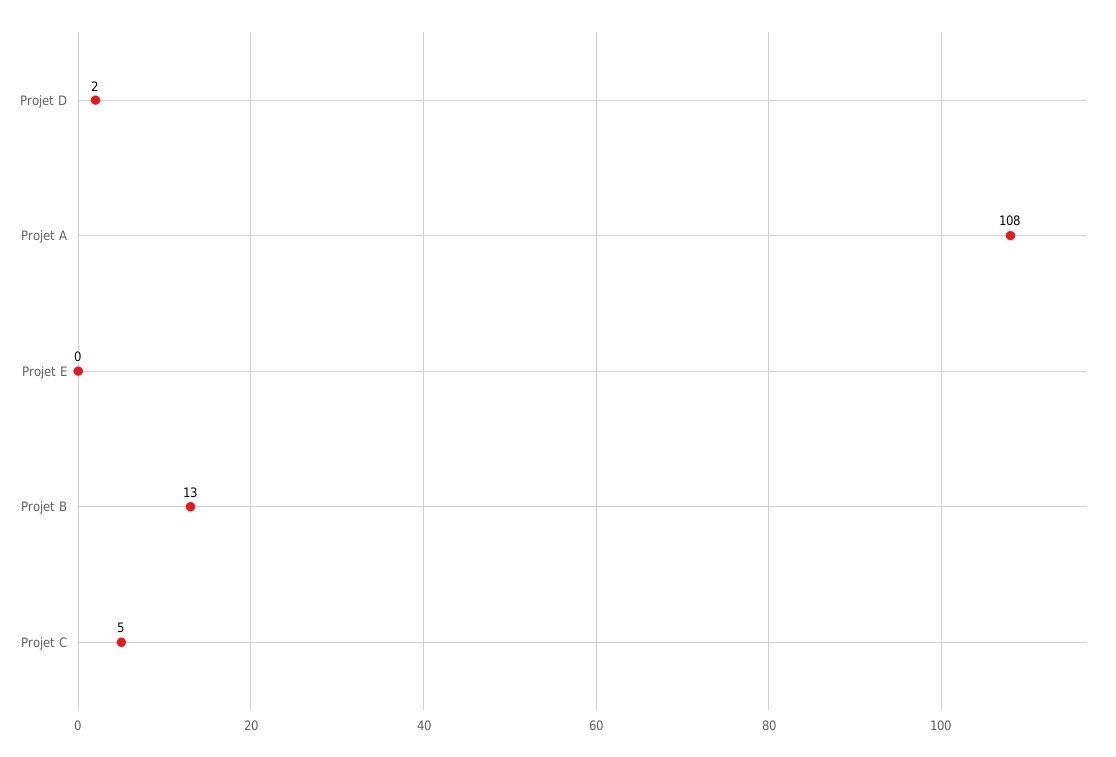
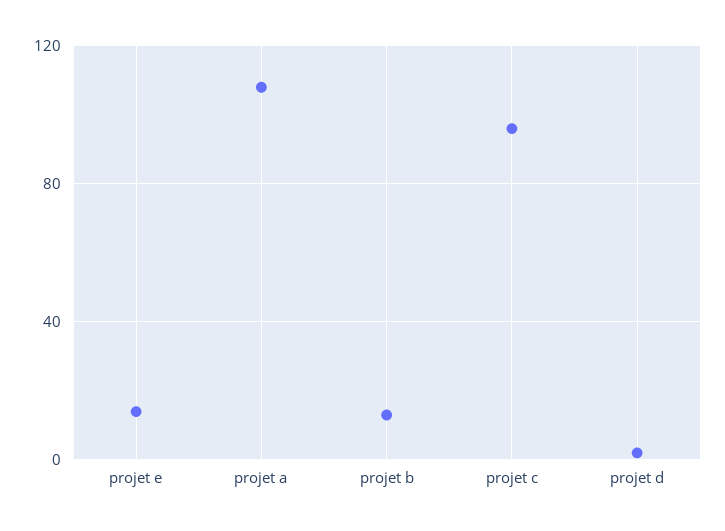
Projet E: 0 -> 15
Projet C: 5 -> 95

